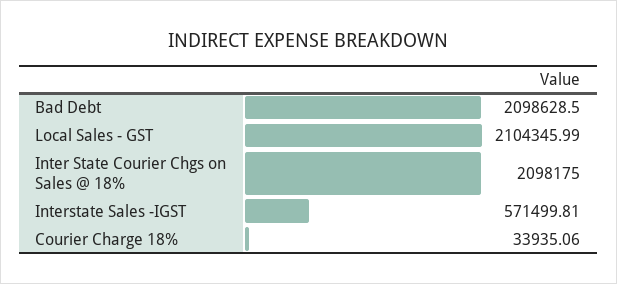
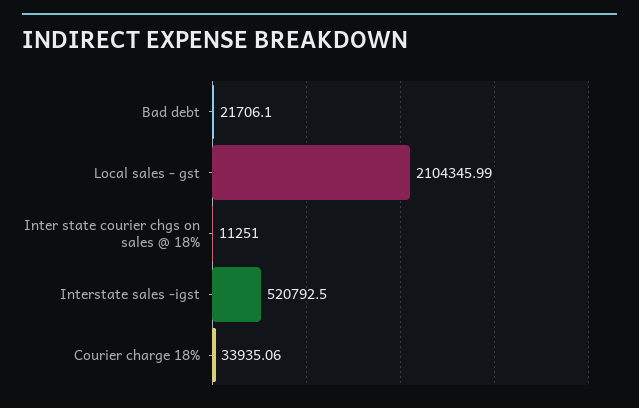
Bad Debt: 2098628.5 -> 21706.1
Inter State Courier Chgs on Sales @ 18%: 2098175 -> 11251
Interstate Sales -IGST: 571499.81 -> 520792.5

